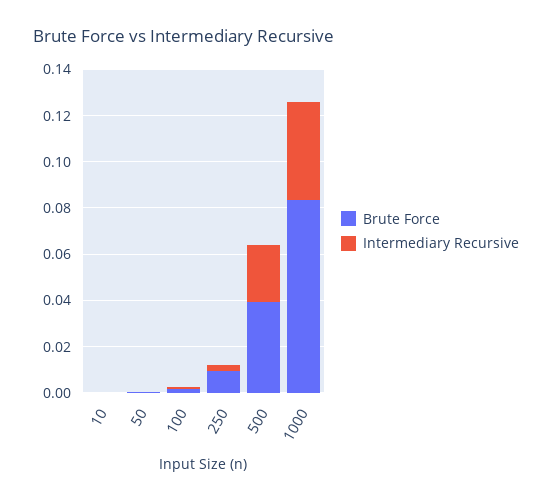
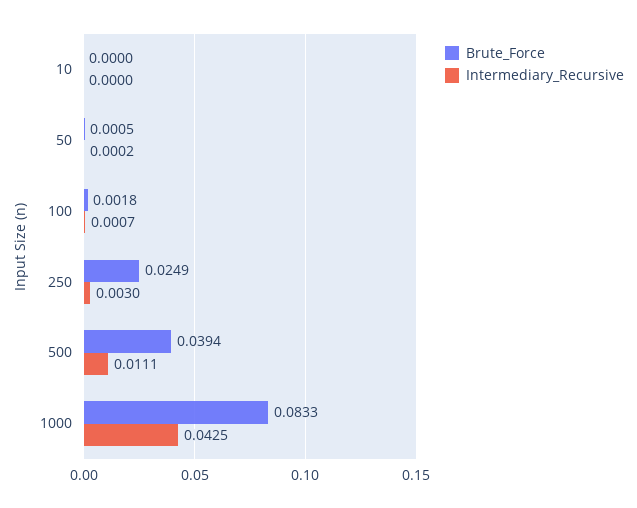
Brute Force, 250: 0.01 -> 0.0249
Intermediary Recursive, 500: 0.025 -> 0.0111

